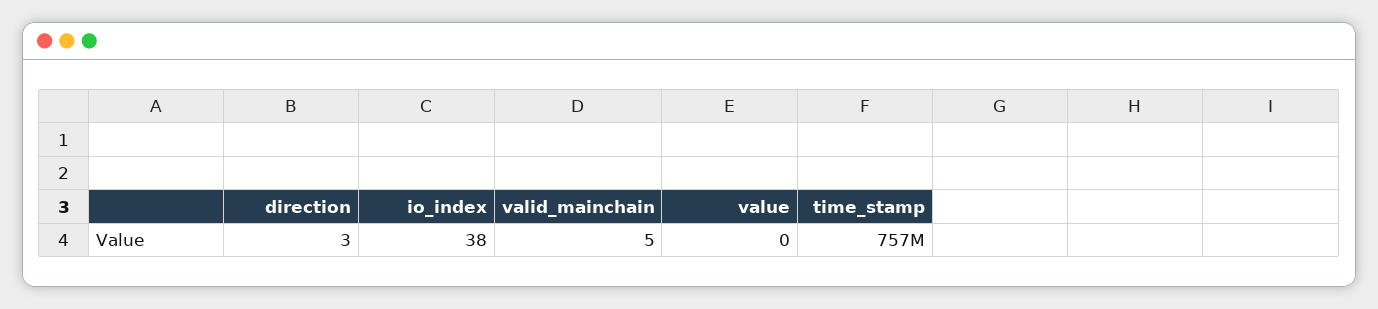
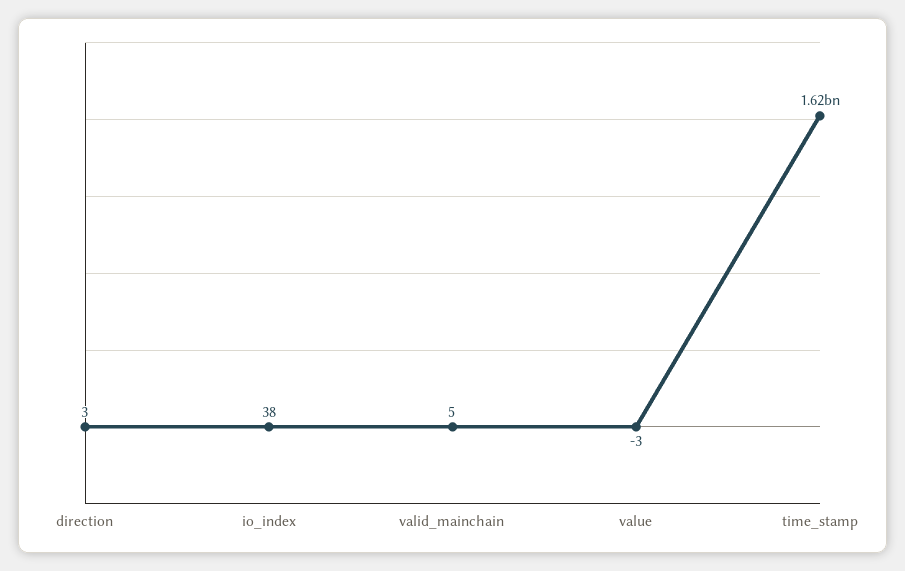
value: 0 -> -3
time_stamp: 757000000 -> 1620000000

